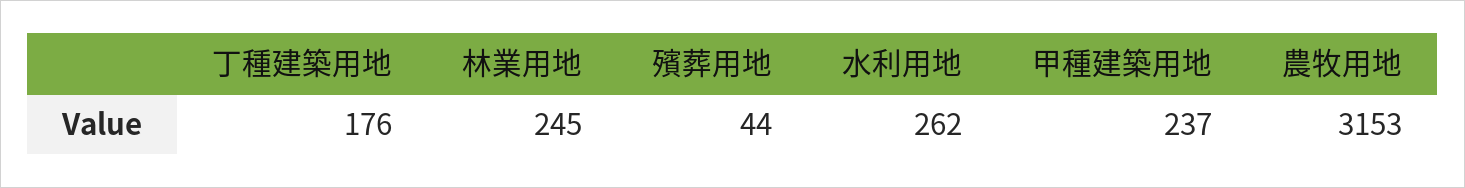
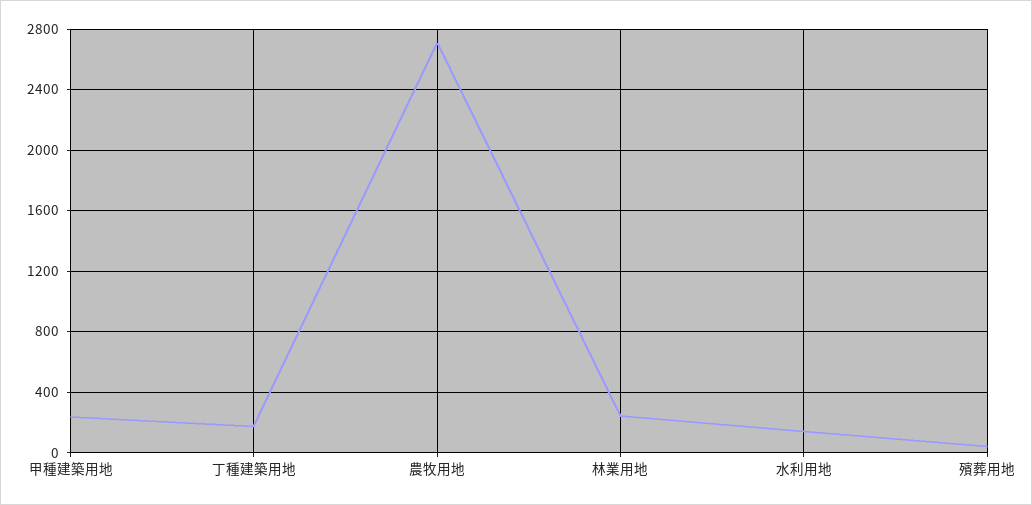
水利用地: 262 -> 150
農牧用地: 3153 -> 2700

